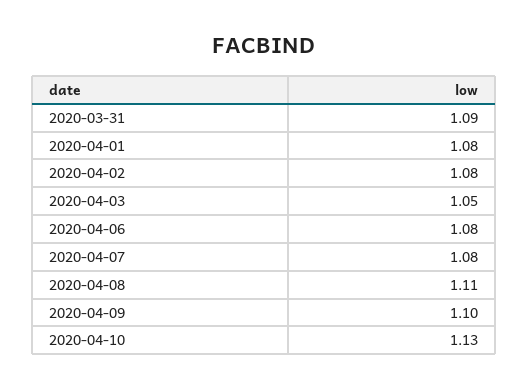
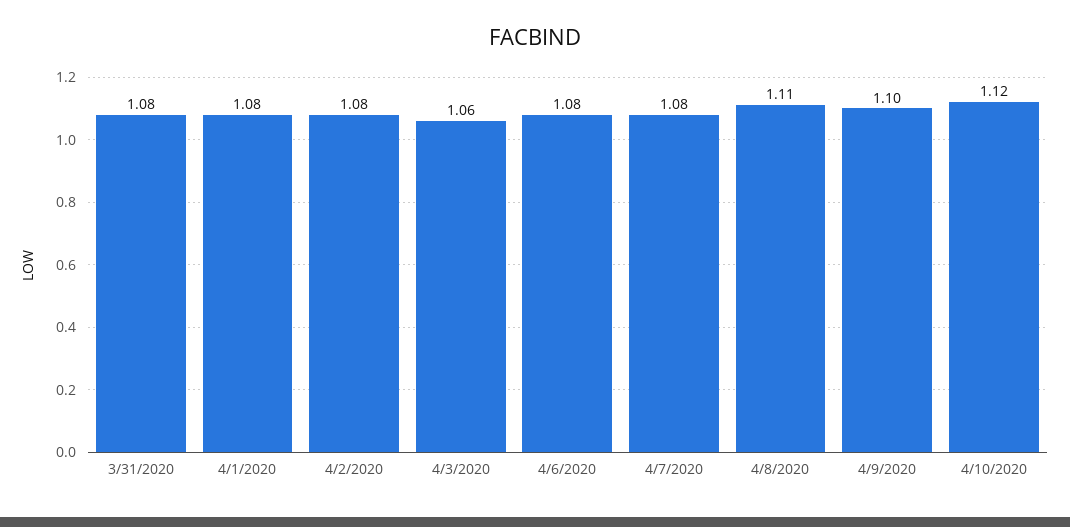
2020-03-31: 1.09 -> 1.08
2020-04-03: 1.05 -> 1.06
2020-04-10: 1.13 -> 1.12

